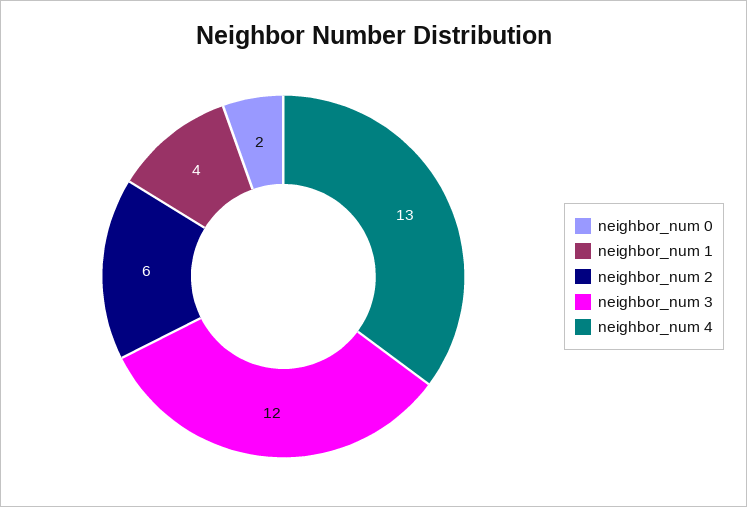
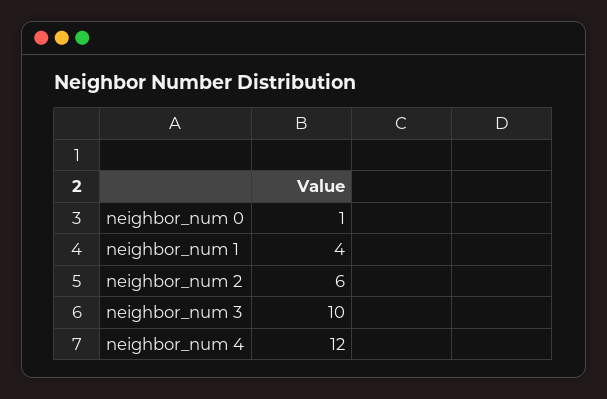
neighbor_num 0: 2 -> 1
neighbor_num 3: 12 -> 10
neighbor_num 4: 13 -> 12

